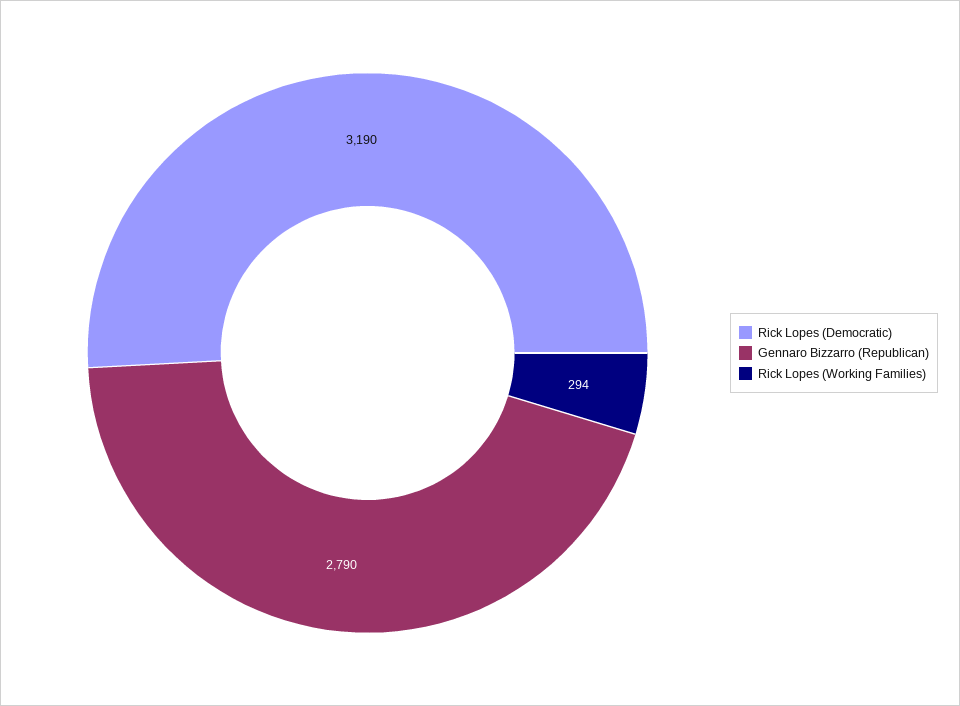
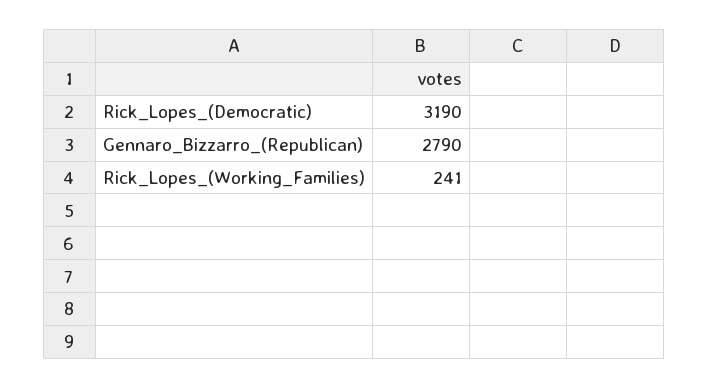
Rick Lopes (Working Families): 294 -> 241

